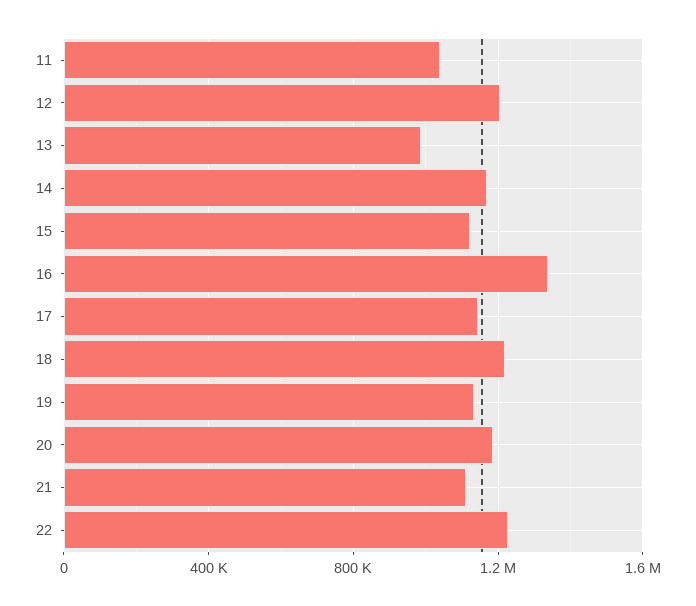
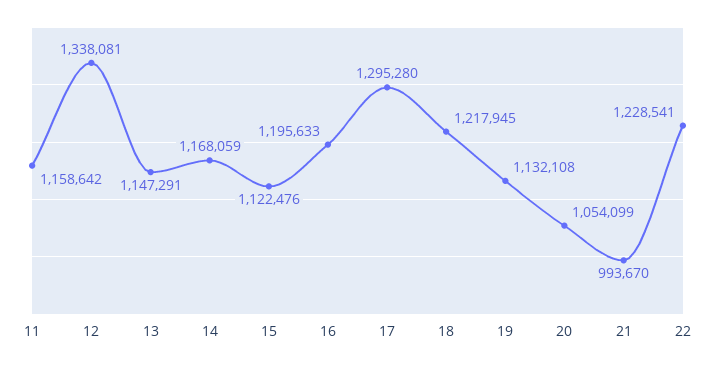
11: 1050000 -> 1158642
12: 1200000 -> 1338081
13: 1000000 -> 1147291
16: 1350000 -> 1195633
17: 1150000 -> 1295280
20: 1200000 -> 1054099
21: 1100000 -> 993670

